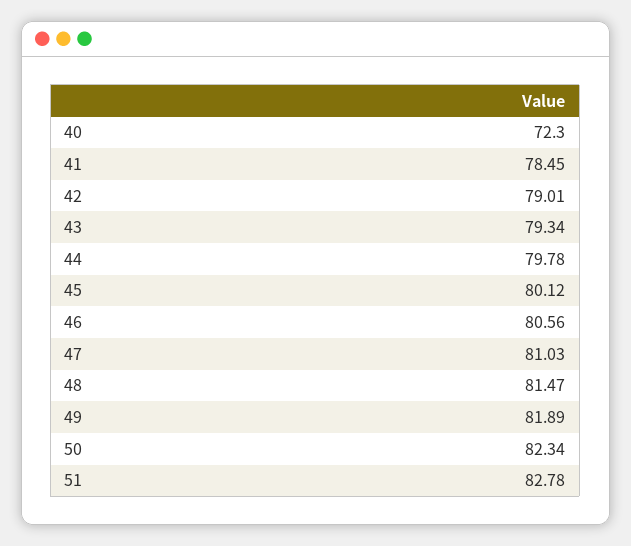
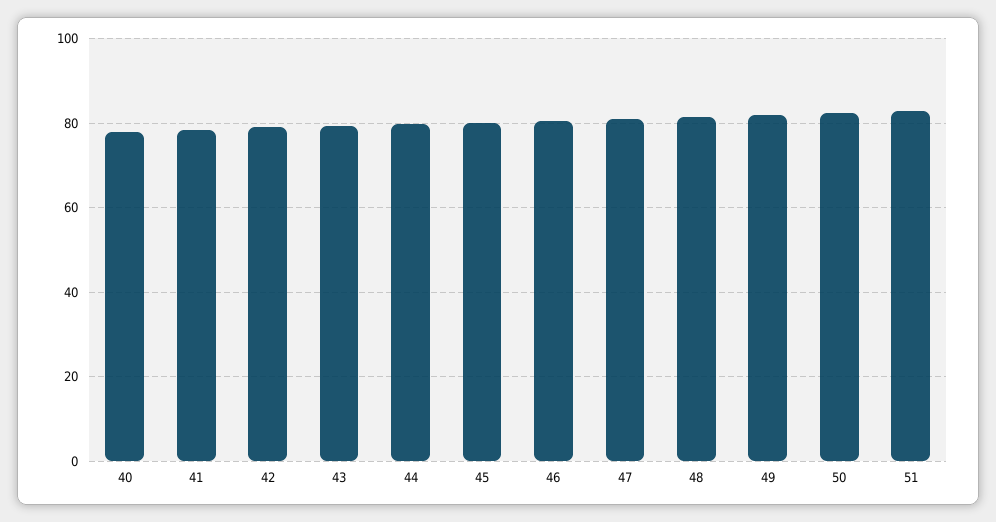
40: 72.3 -> 78

